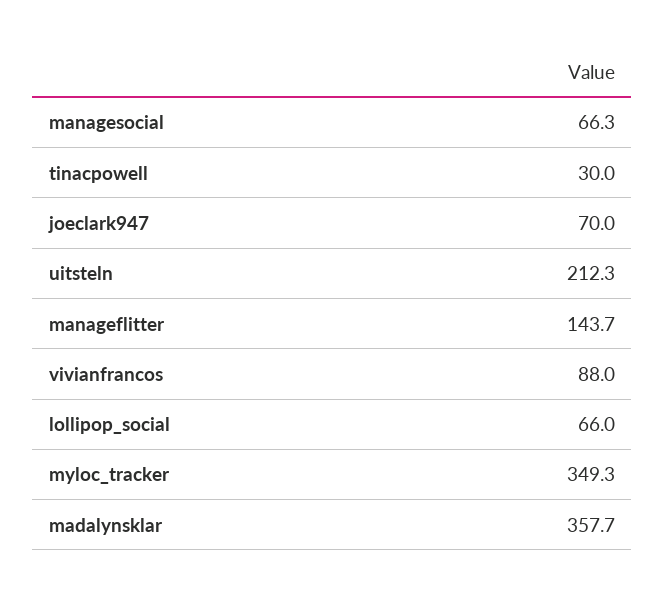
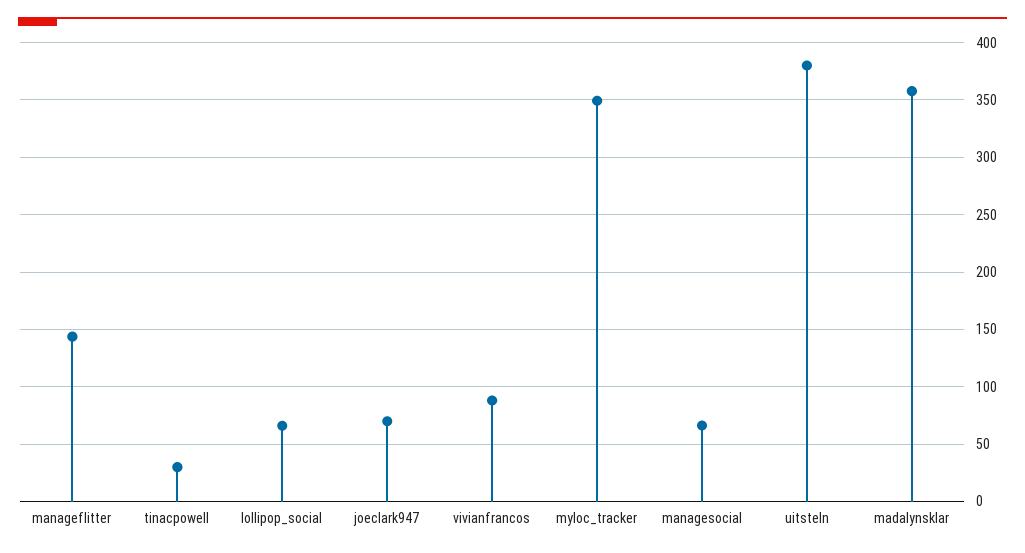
uitsteln: 212.3 -> 380

